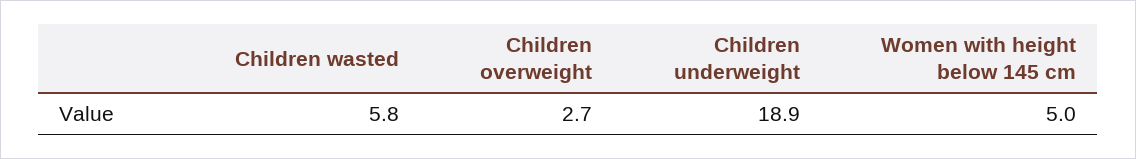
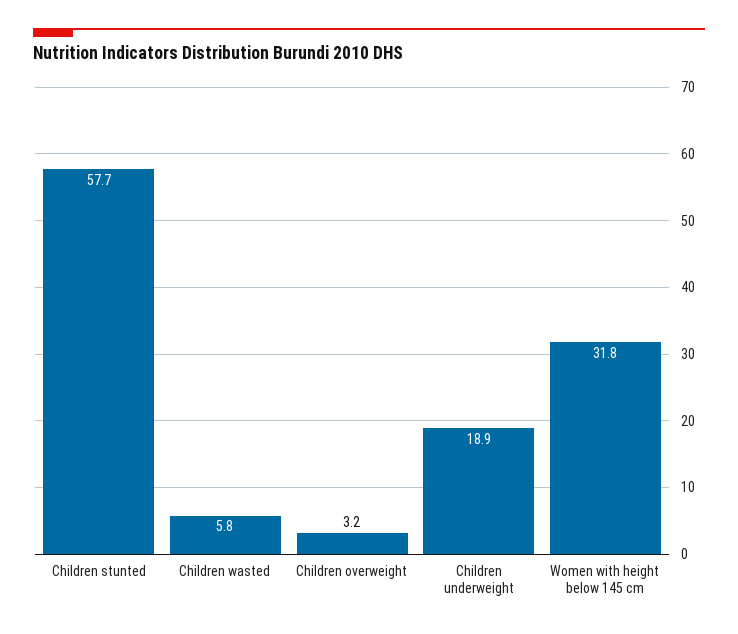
Children overweight: 2.7 -> 3.2
Women with height below 145 cm: 5 -> 31.8
Children stunted: none -> 57.7

